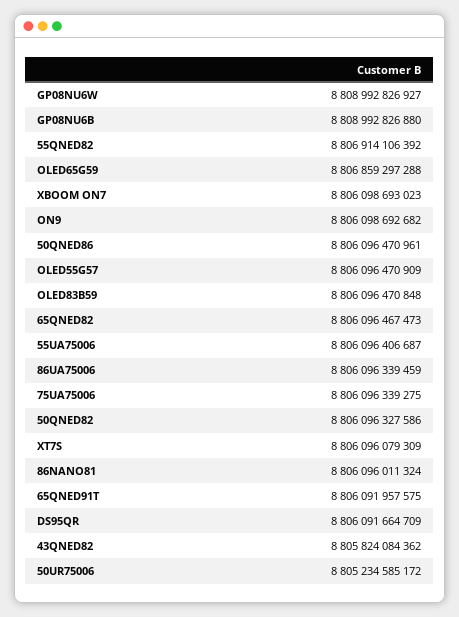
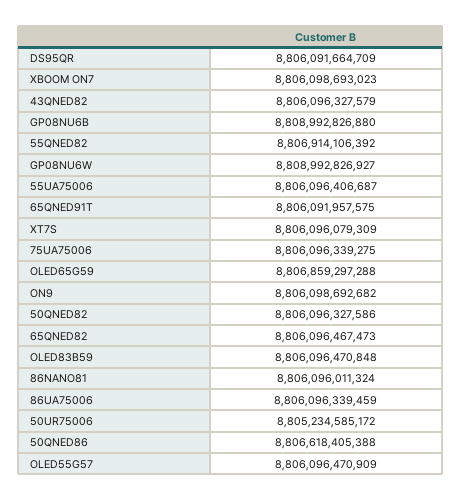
50QNED86: 8806096470961 -> 8806618405388
43QNED82: 8805824084362 -> 8806096327579

